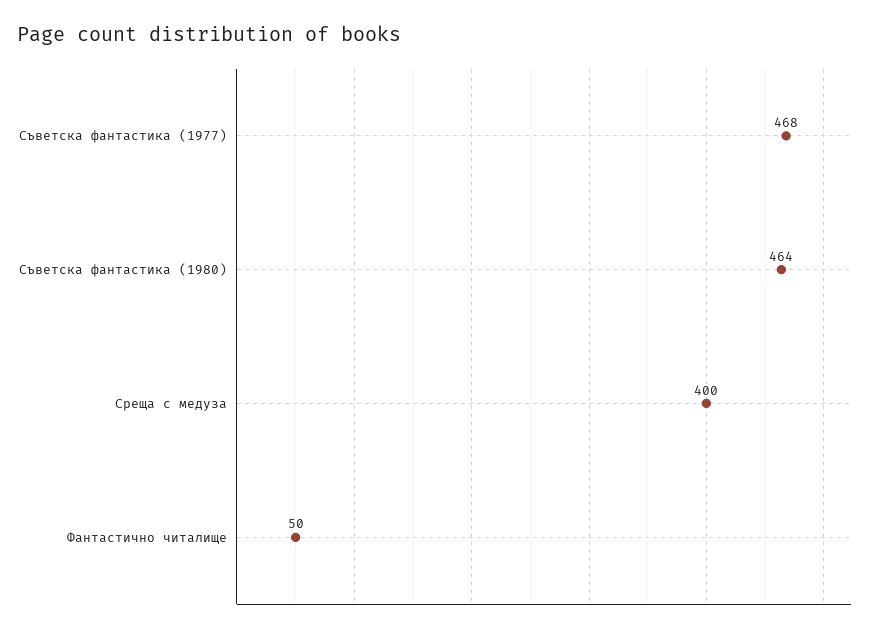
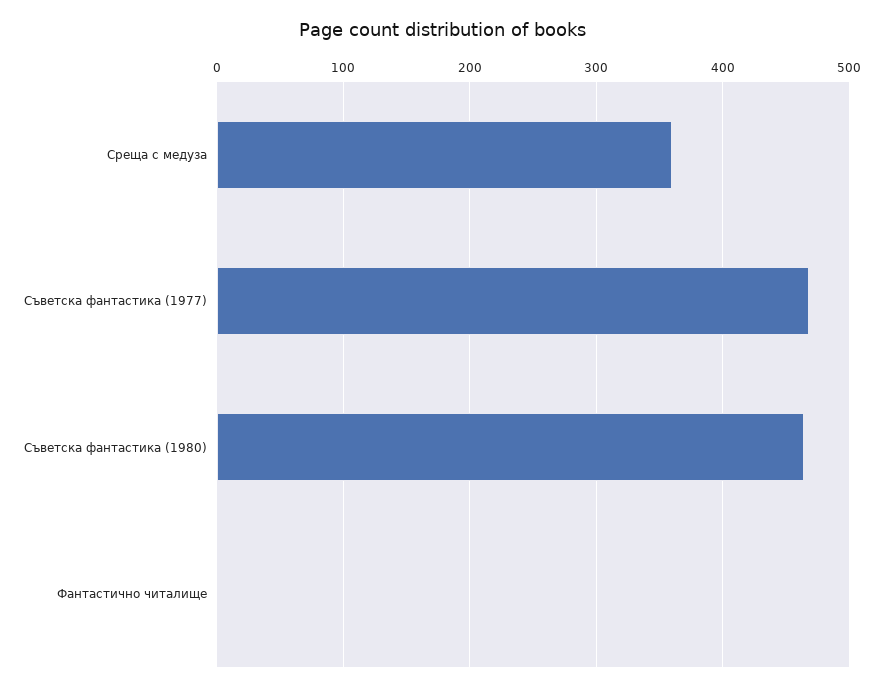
Среща с медуза: 400 -> 360
Фантастично читалище: 50 -> 0

